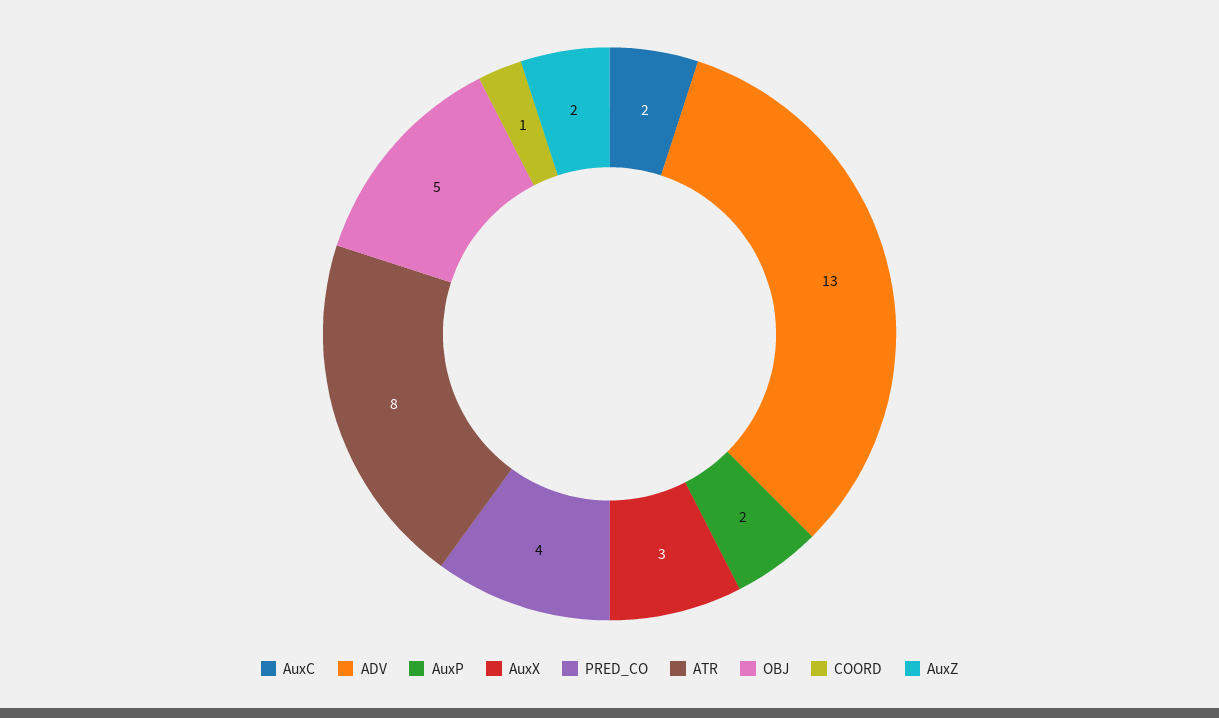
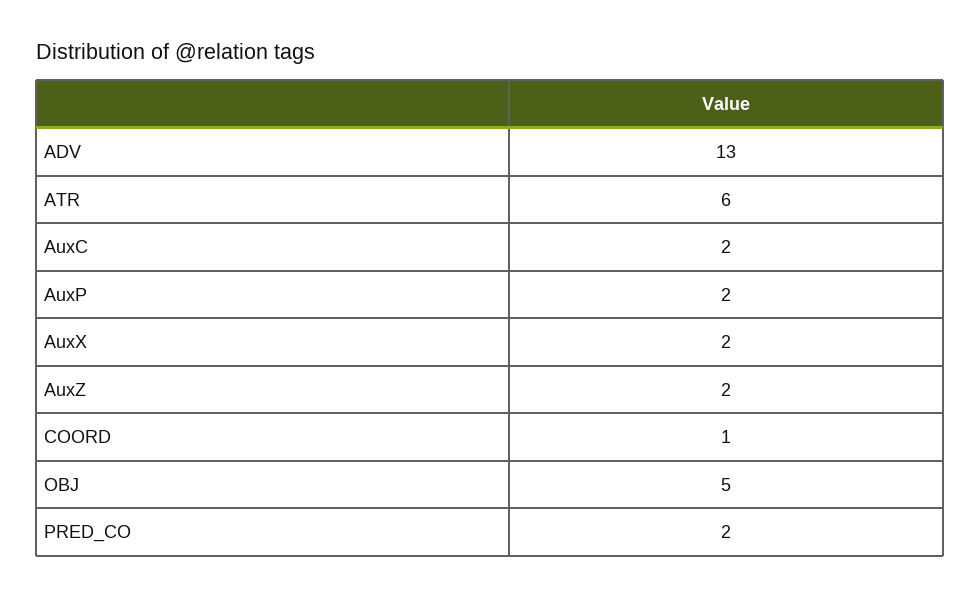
AuxX: 3 -> 2
PRED_CO: 4 -> 2
ATR: 8 -> 6

